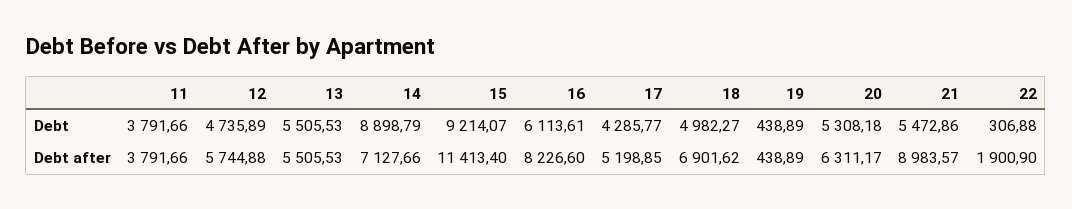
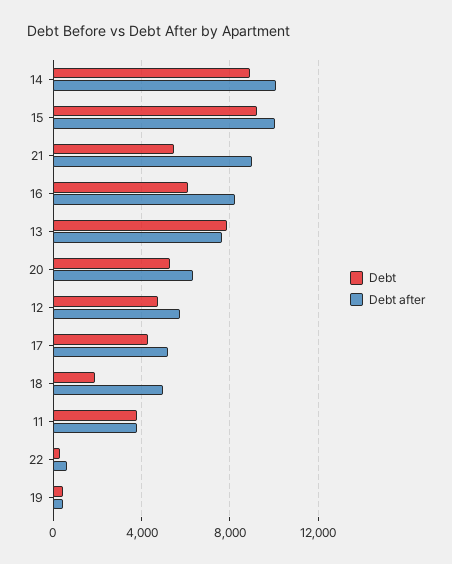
Debt, 13: 5505.53 -> 8000
Debt, 18: 4982.27 -> 2000
Debt after, 13: 5505.53 -> 7500
Debt after, 14: 7127.66 -> 10000
Debt after, 15: 11413.4 -> 10000
Debt after, 18: 6901.62 -> 5000
Debt after, 22: 1900.9 -> 500

